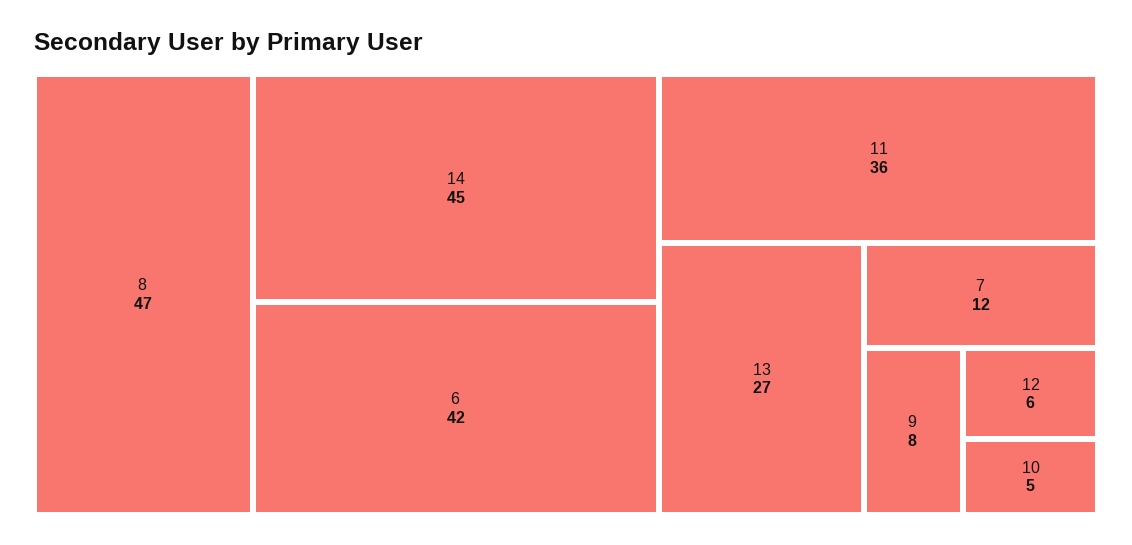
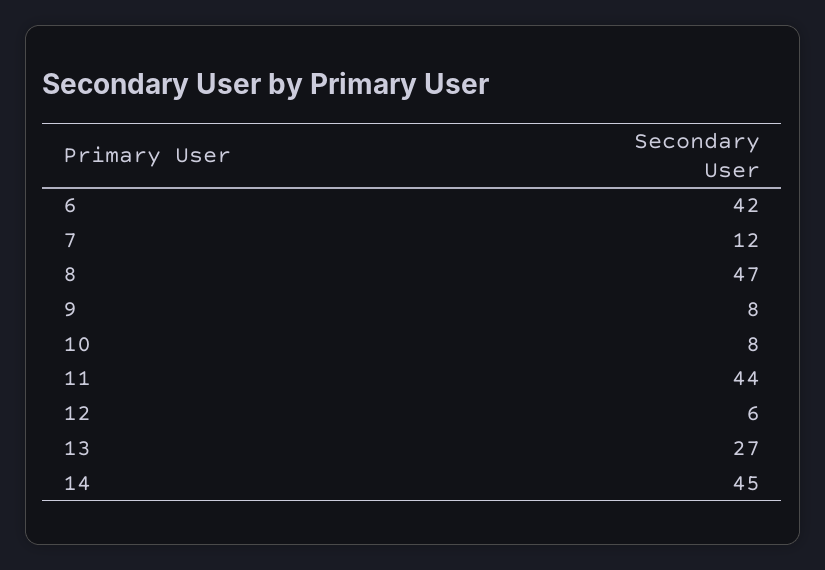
11: 36 -> 44
10: 5 -> 8

